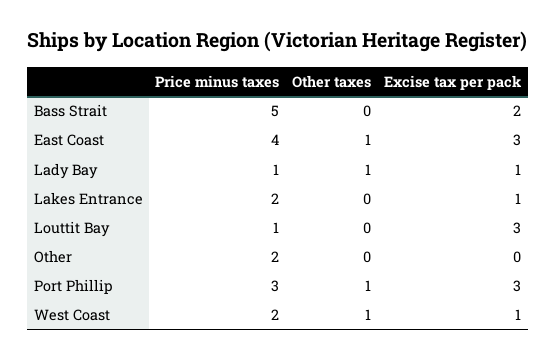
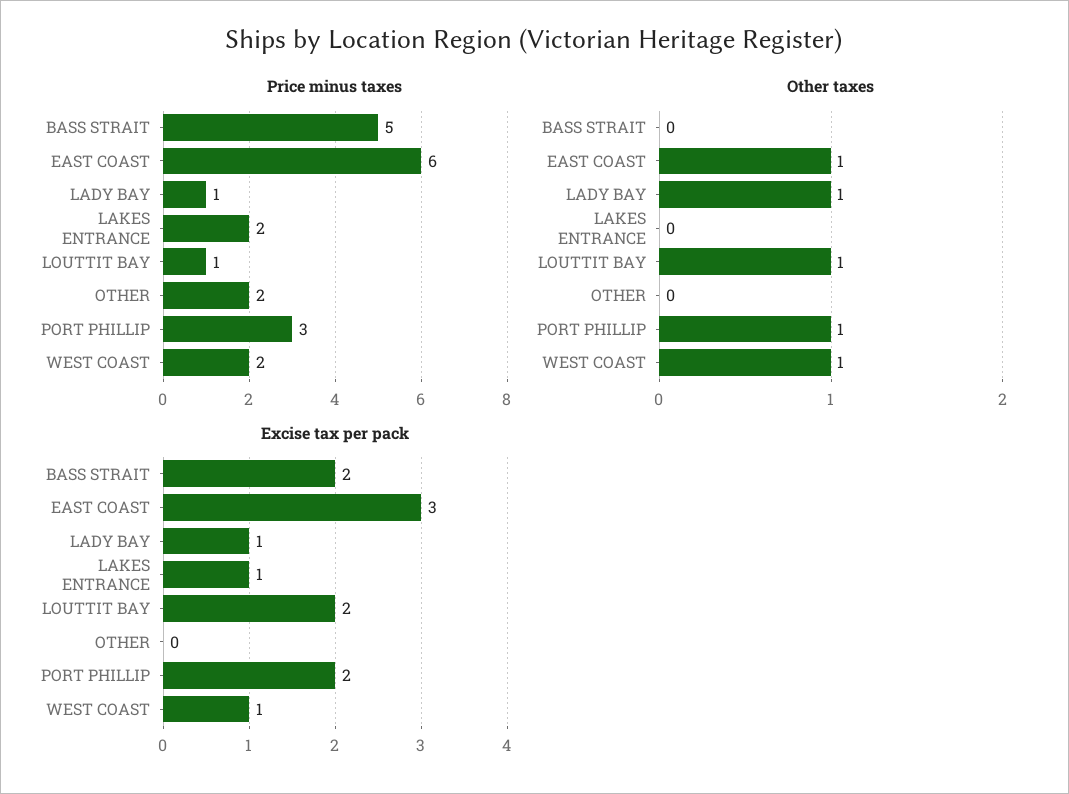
Price minus taxes, East Coast: 4 -> 6
Other taxes, Louttit Bay: 0 -> 1
Excise tax per pack, Louttit Bay: 3 -> 2
Excise tax per pack, Port Phillip: 3 -> 2

